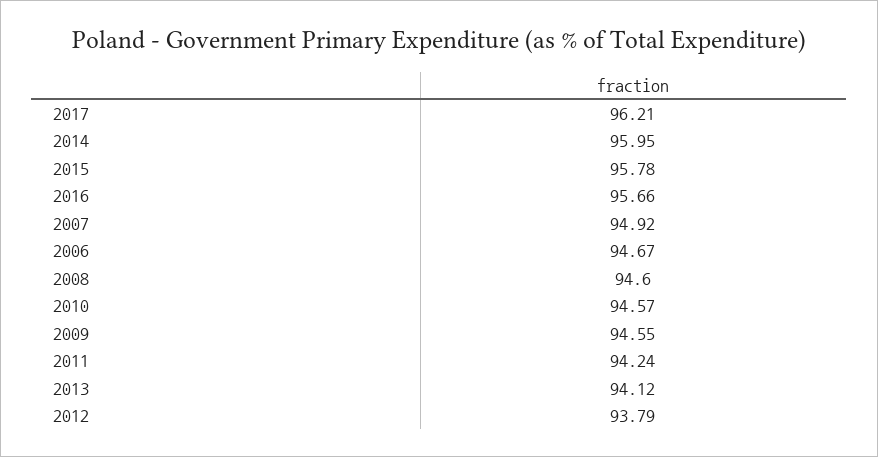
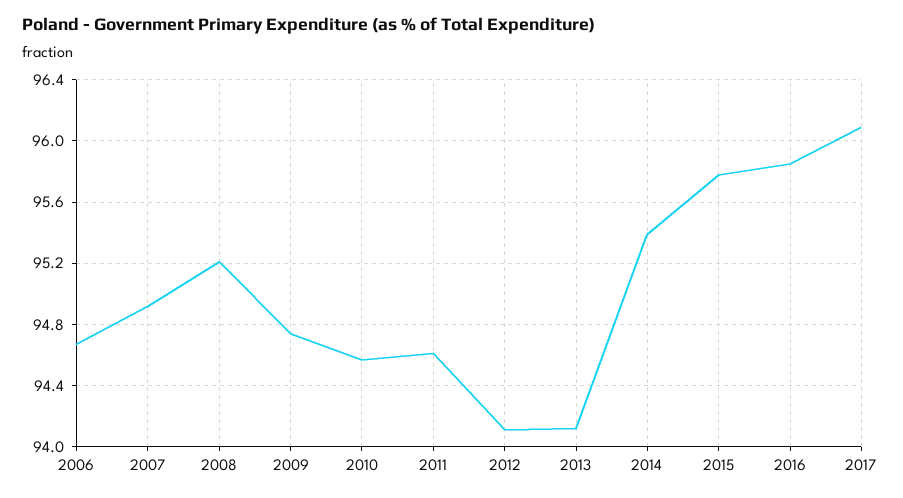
2017: 96.21 -> 96.1
2014: 95.95 -> 95.4
2016: 95.66 -> 95.85
2008: 94.6 -> 95.2
2009: 94.55 -> 94.75
2011: 94.24 -> 94.6
2012: 93.79 -> 94.1

